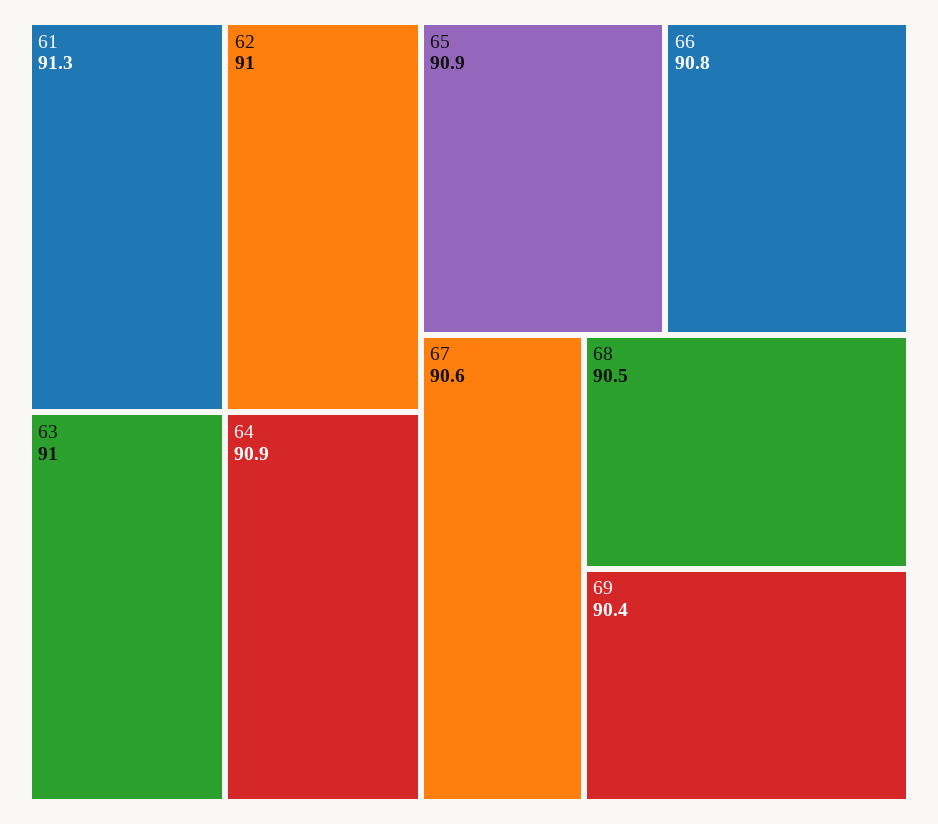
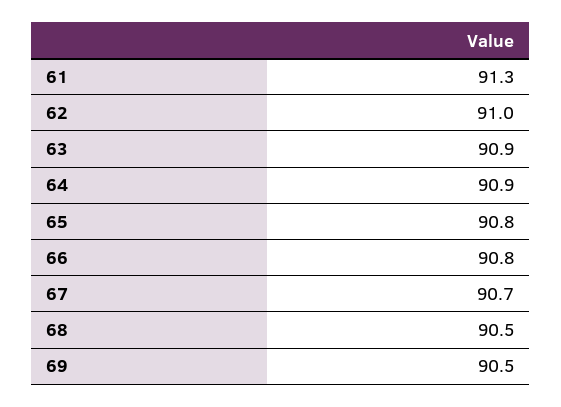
63: 91 -> 90.9
65: 90.9 -> 90.8
67: 90.6 -> 90.7
69: 90.4 -> 90.5

